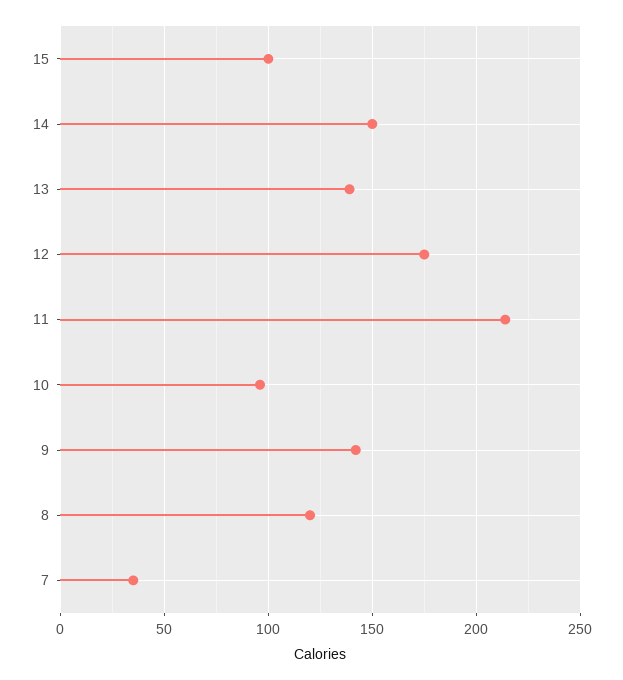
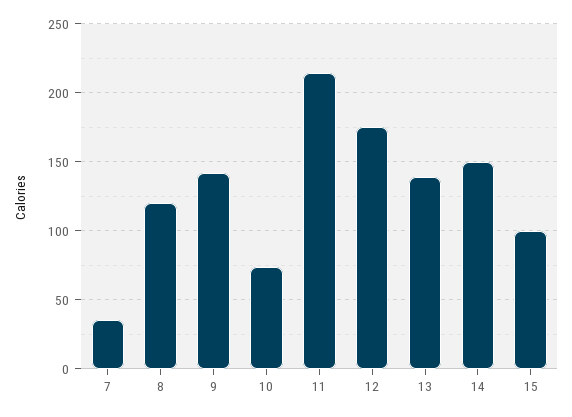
10: 95 -> 75

